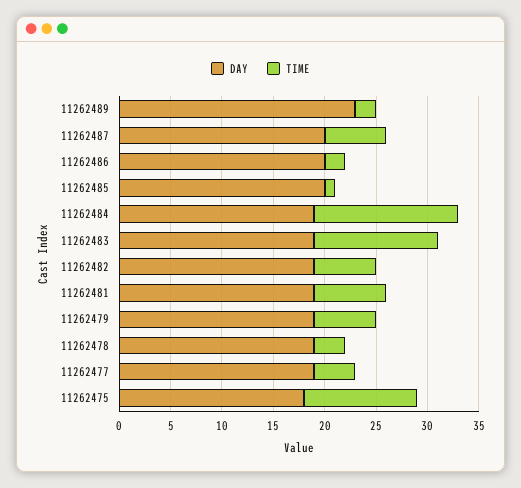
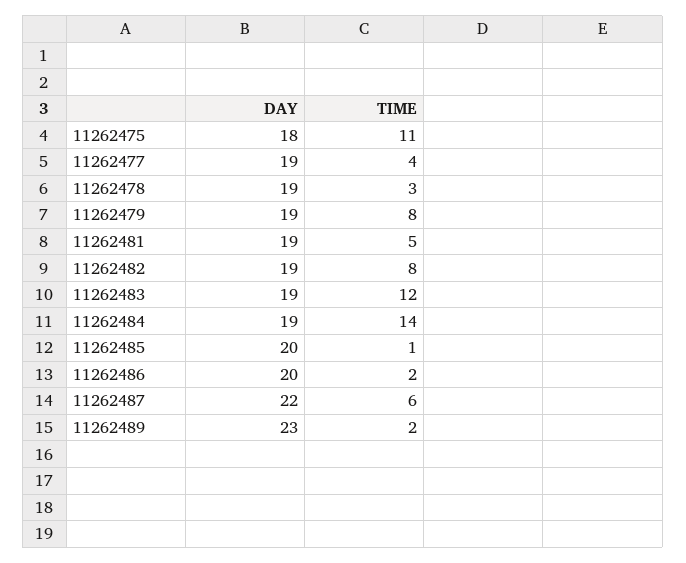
DAY, 11262487: 20 -> 22
TIME, 11262482: 6 -> 8
TIME, 11262481: 7 -> 5
TIME, 11262479: 6 -> 8

